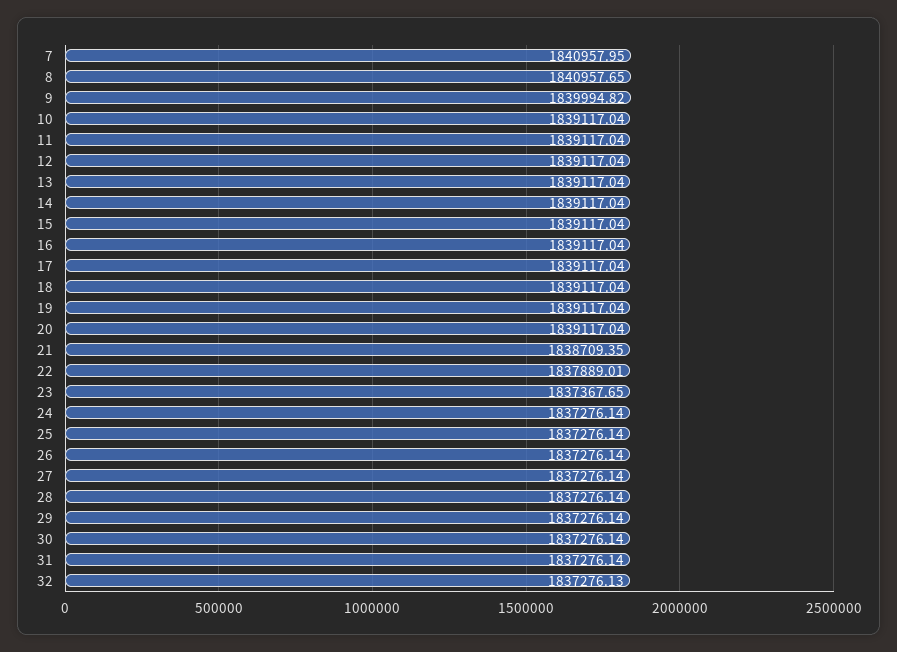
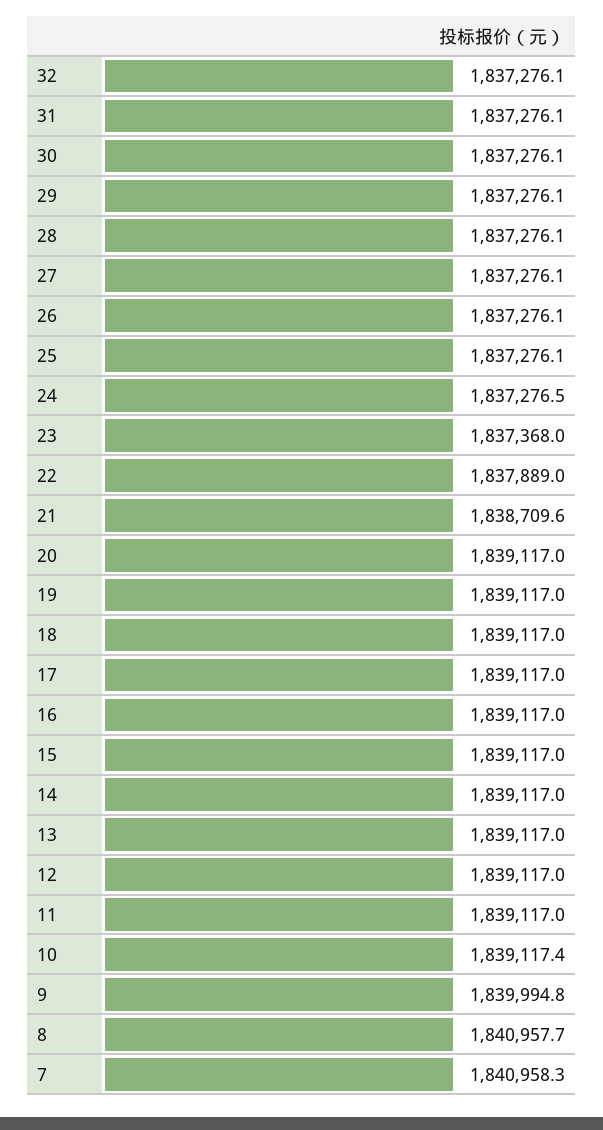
7: 1840957.95 -> 1840958.3
10: 1839117.04 -> 1839117.4
21: 1838709.35 -> 1838709.6
23: 1837367.65 -> 1837368
24: 1837276.14 -> 1837276.5

